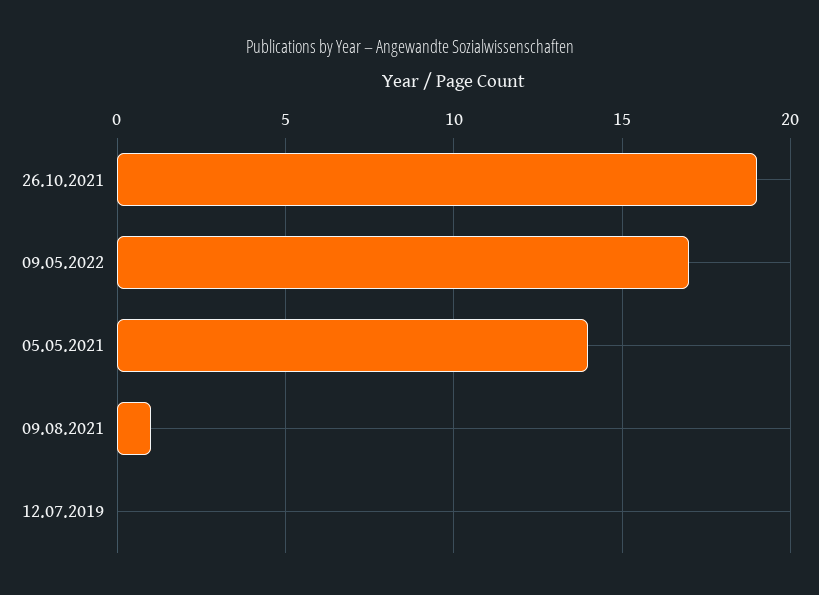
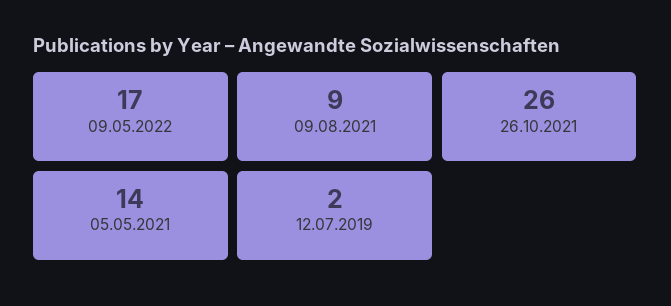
26.10.2021: 19 -> 26
09.08.2021: 1 -> 9
12.07.2019: 0 -> 2

